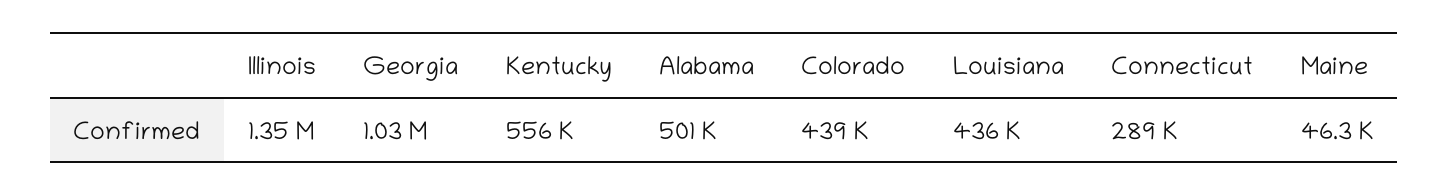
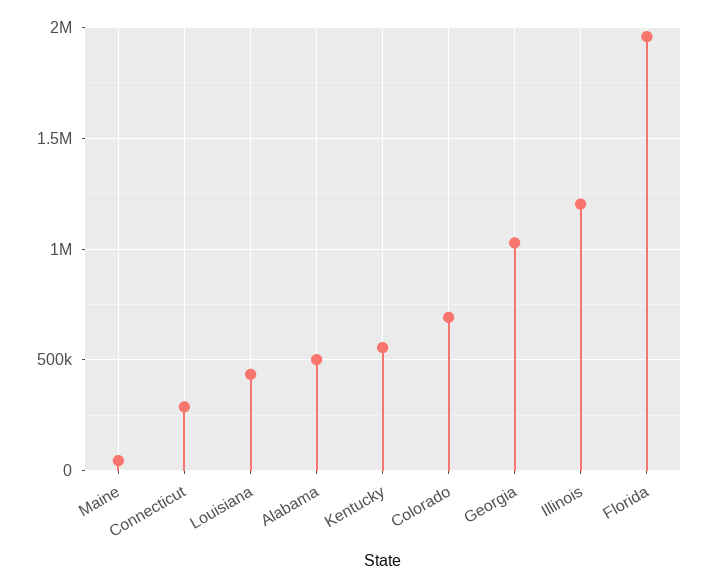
Illinois: 1350000 -> 1200000
Colorado: 439000 -> 700000
Florida: none -> 1950000

